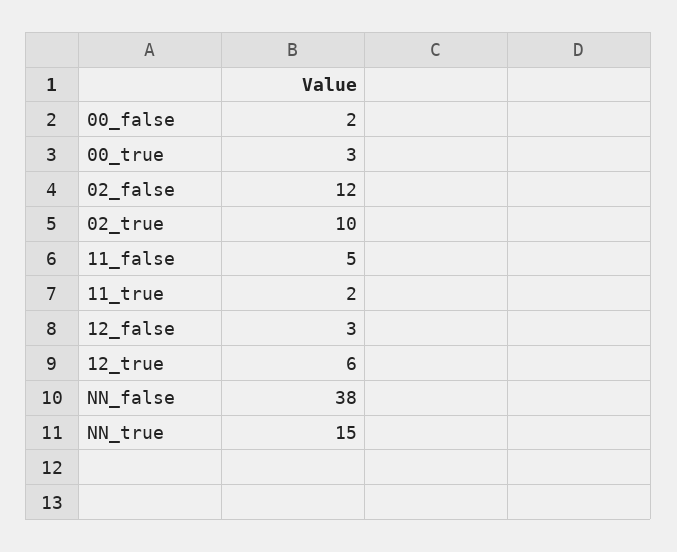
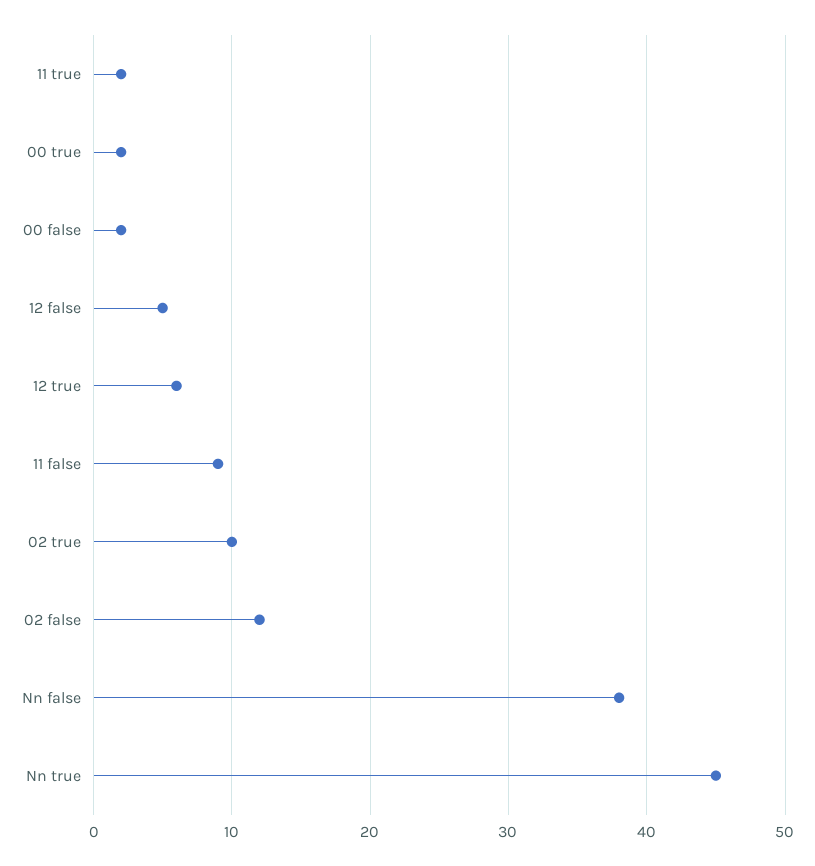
00_true: 3 -> 2
11_false: 5 -> 9
12_false: 3 -> 5
NN_true: 15 -> 45

